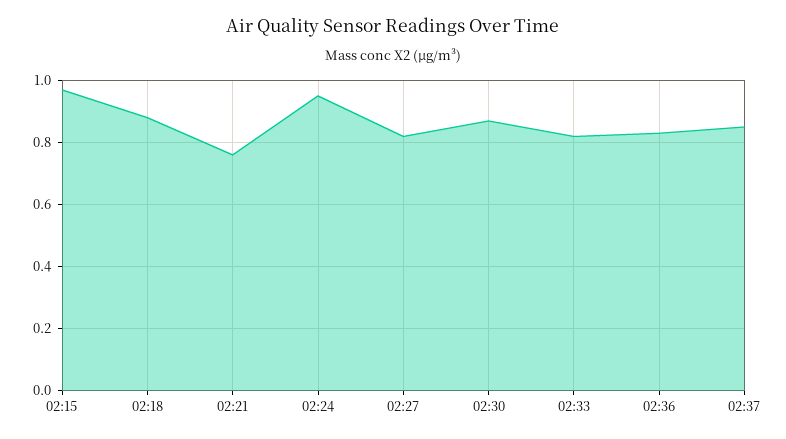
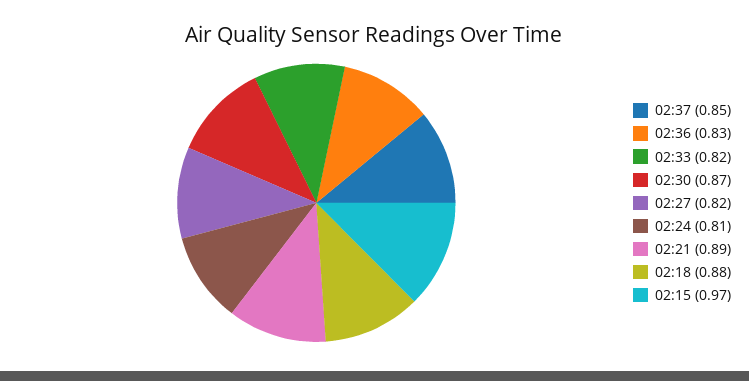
02:21: 0.75 -> 0.89
02:24: 0.95 -> 0.81

